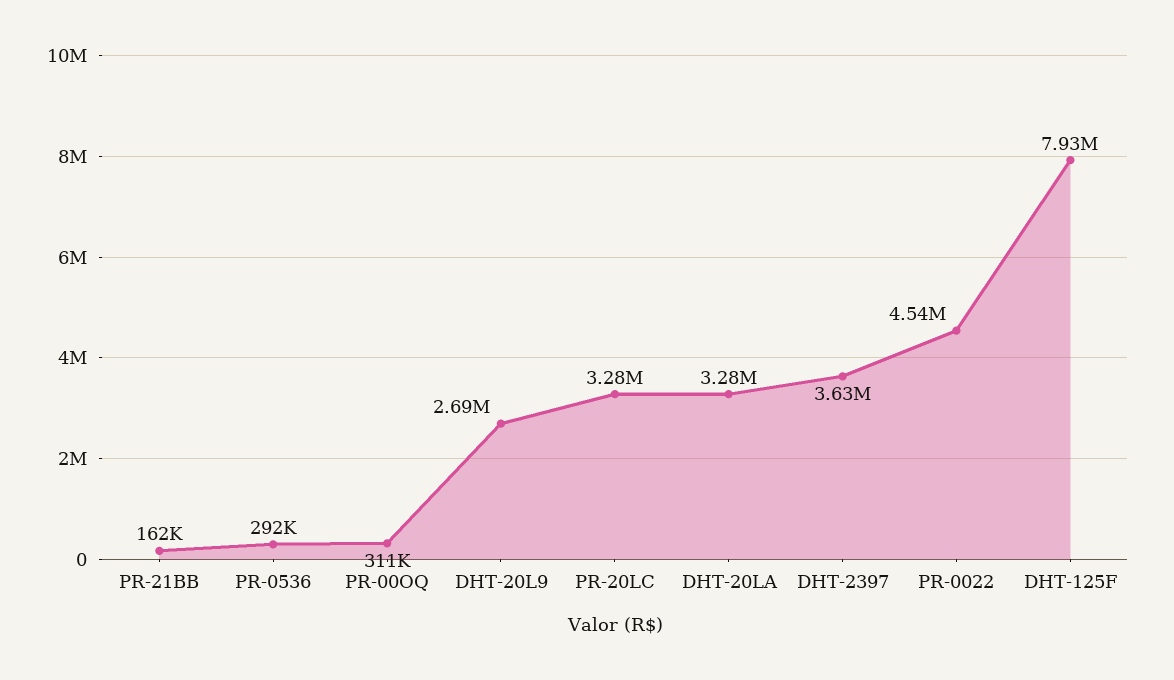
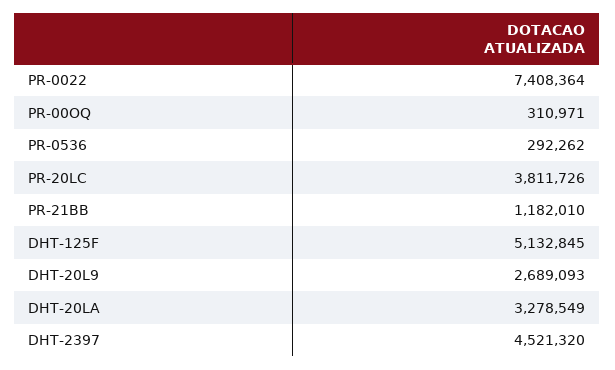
PR-21BB: 162000 -> 1182010
PR-20LC: 3280000 -> 3811726
DHT-2397: 3630000 -> 4521320
PR-0022: 4540000 -> 7408364
DHT-125F: 7930000 -> 5132845

